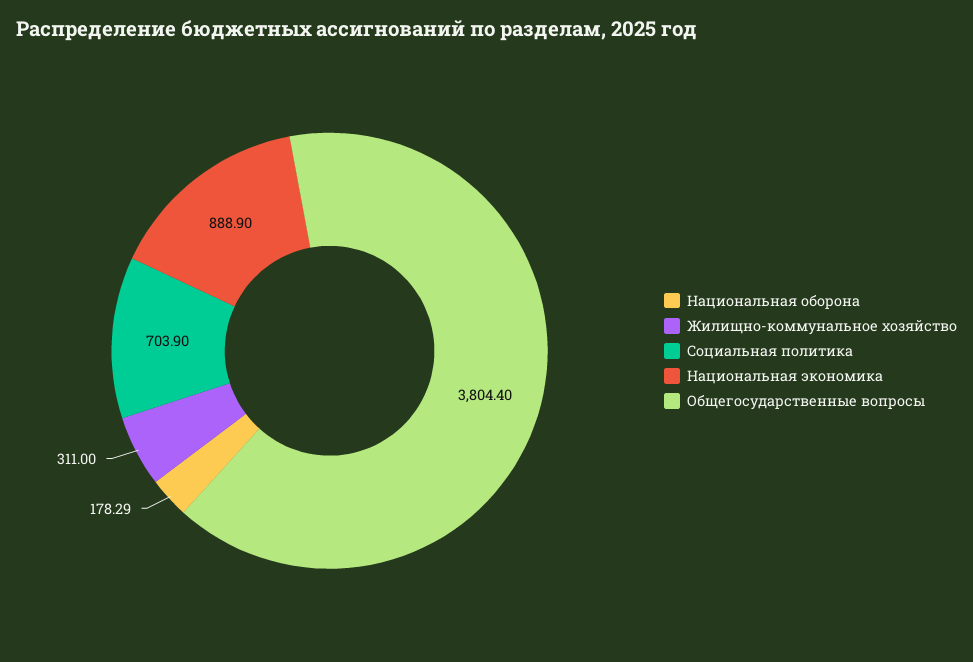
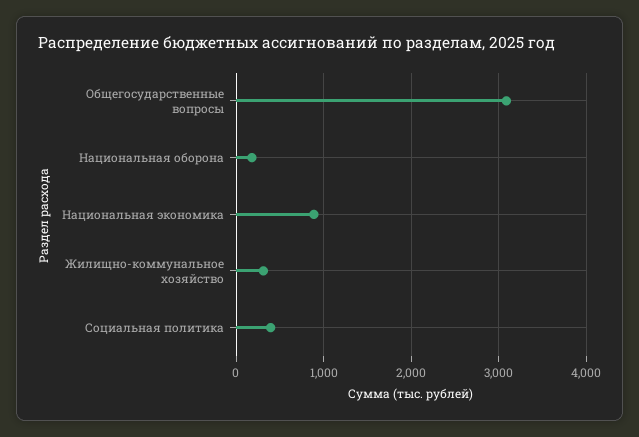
Социальная политика: 703.9 -> 400
Общегосударственные вопросы: 3804.4 -> 3100

